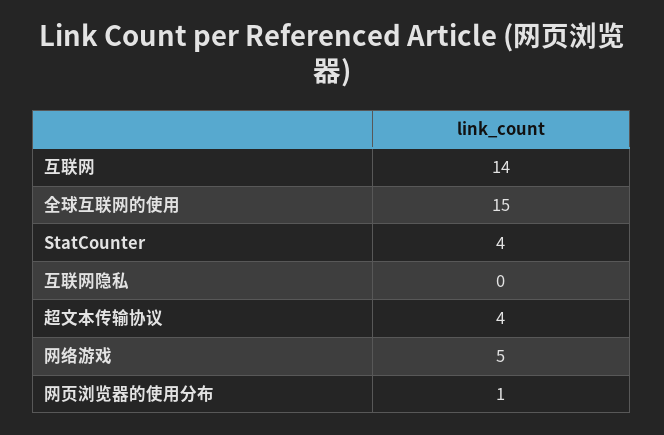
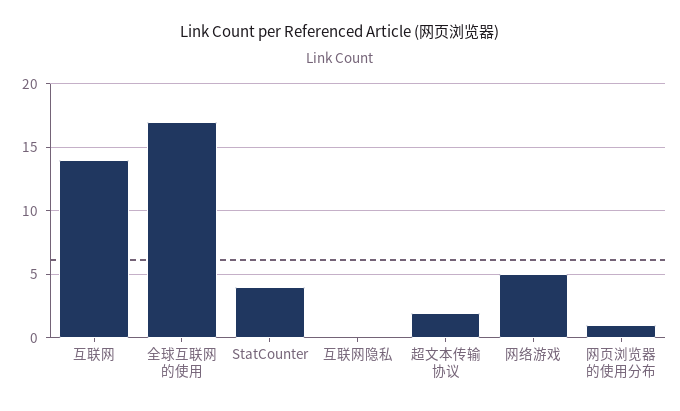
全球互联网的使用: 15 -> 17
超文本传输协议: 4 -> 2

